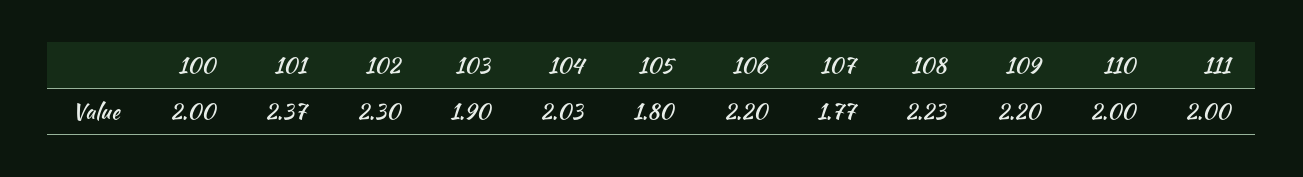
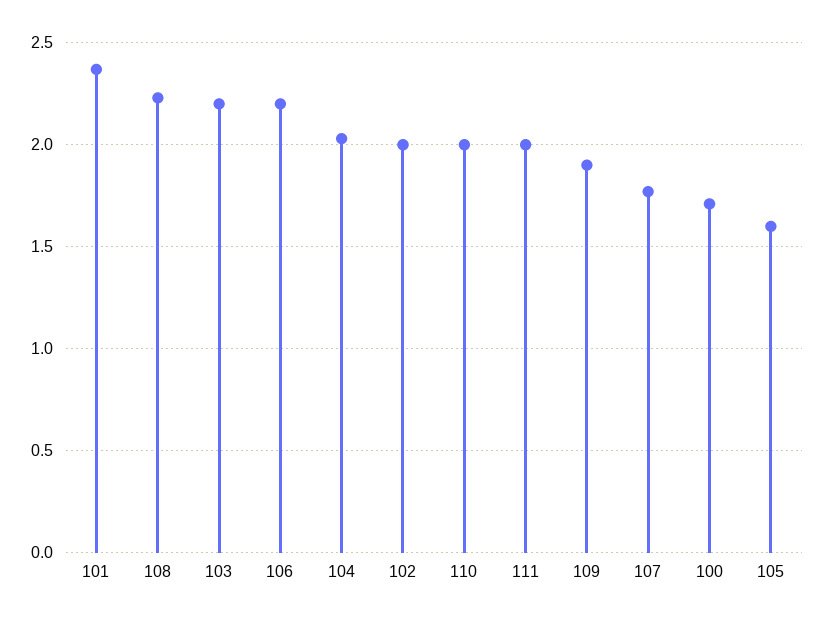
100: 2 -> 1.7
102: 2.3 -> 2
103: 1.9 -> 2.2
105: 1.8 -> 1.6
109: 2.2 -> 1.9

